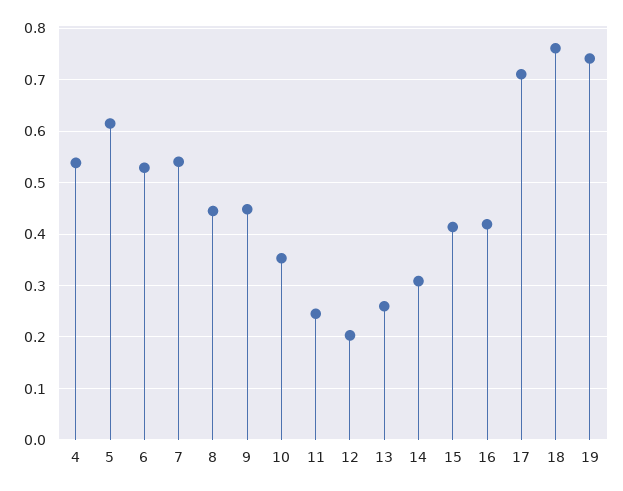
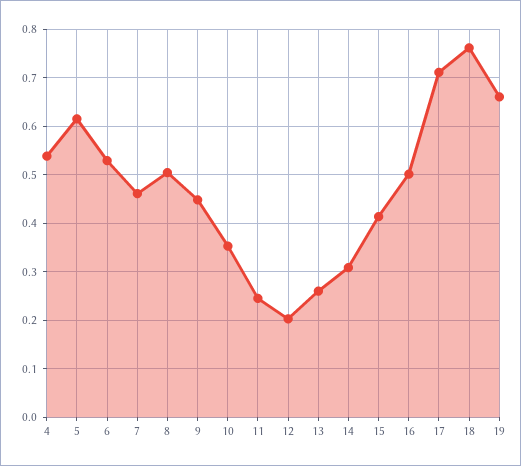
7: 0.54 -> 0.46
8: 0.44 -> 0.5
16: 0.42 -> 0.5
19: 0.74 -> 0.66

